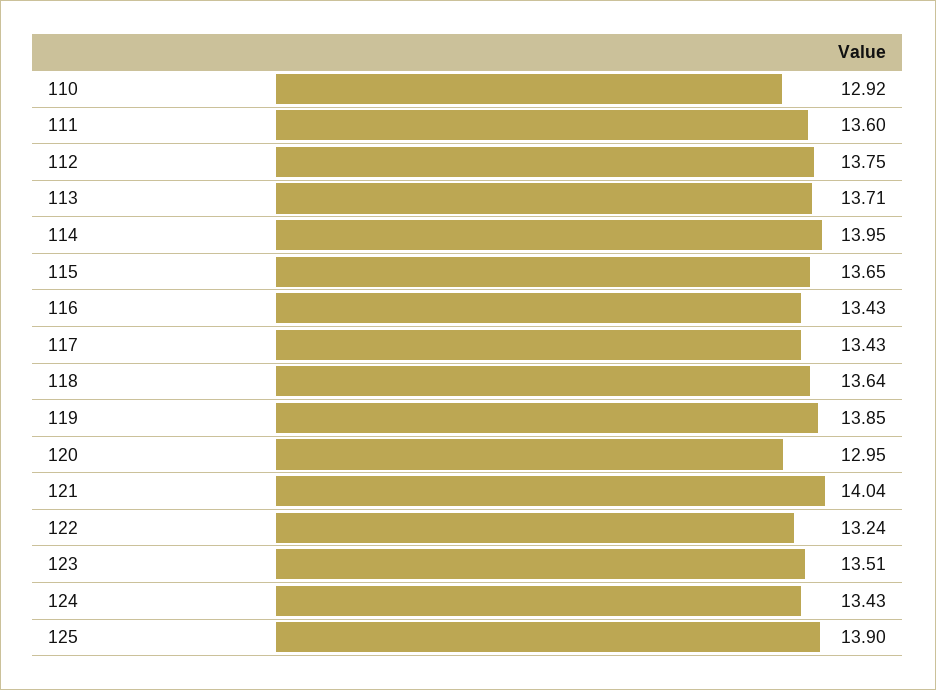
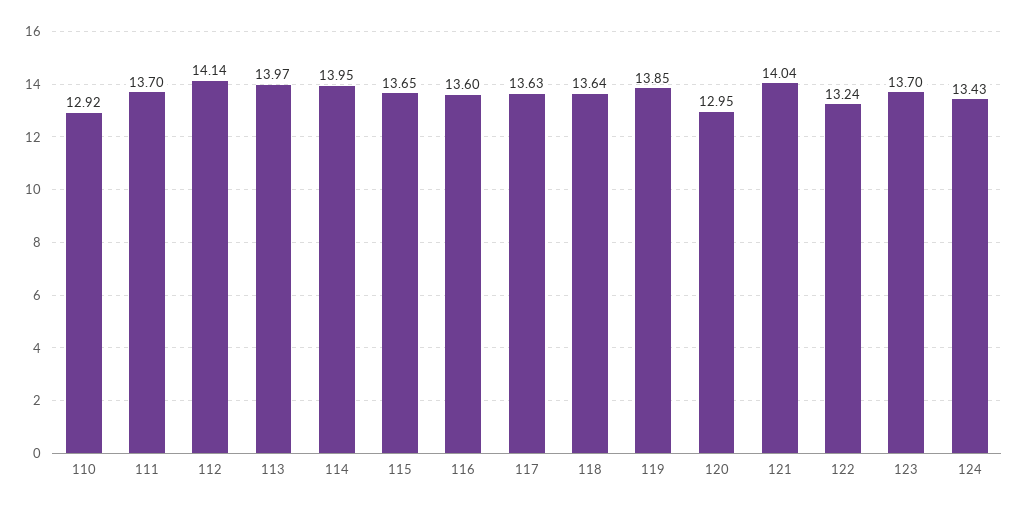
111: 13.6 -> 13.7
112: 13.75 -> 14.14
113: 13.71 -> 13.97
116: 13.43 -> 13.6
117: 13.43 -> 13.63
123: 13.51 -> 13.7
125: 13.9 -> none

